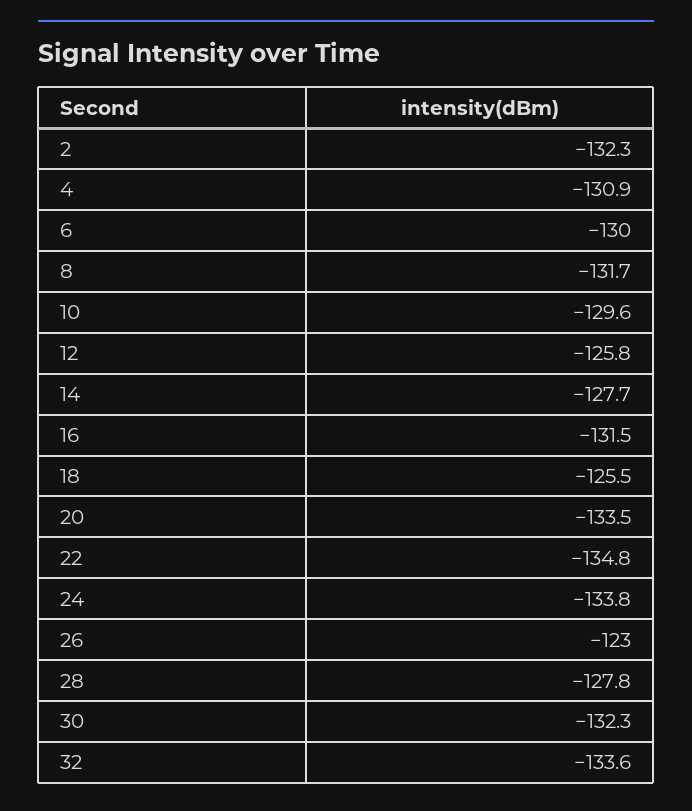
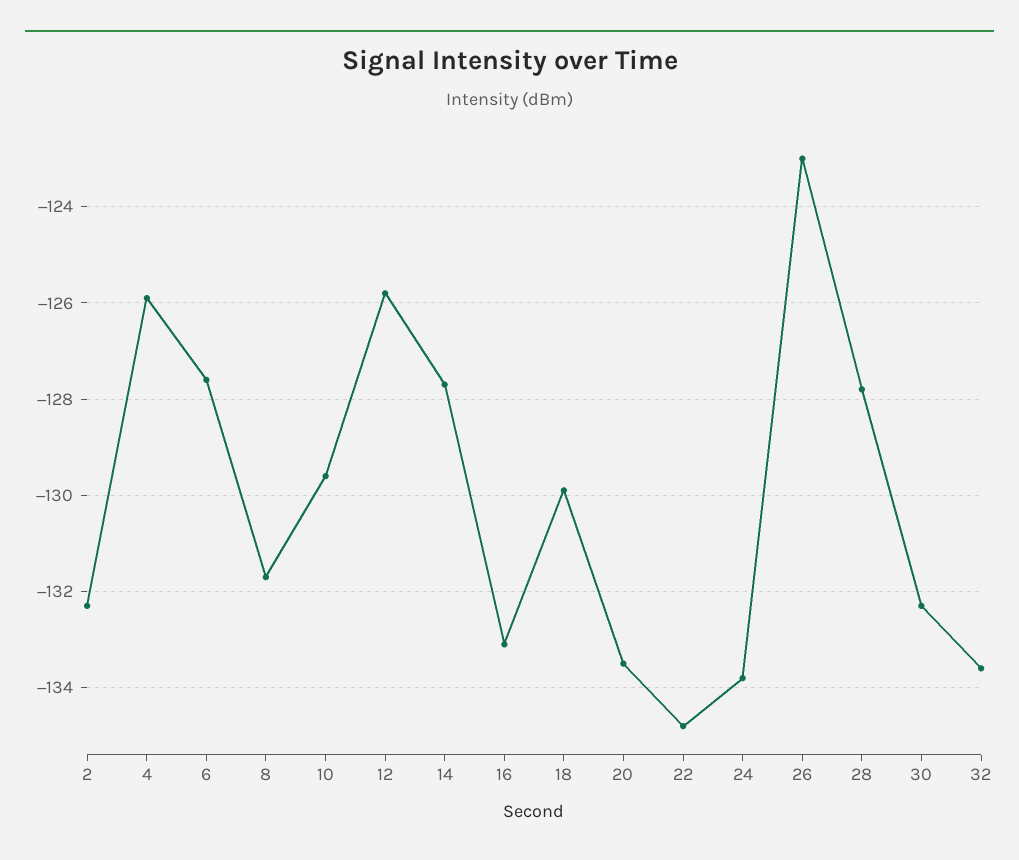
4: -130.9 -> -126
6: -130 -> -127.5
16: -131.5 -> -133
18: -125.5 -> -130

